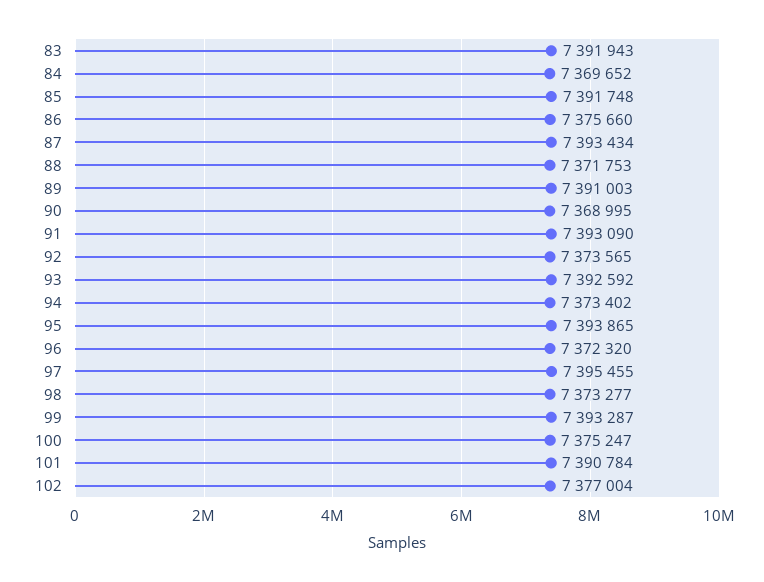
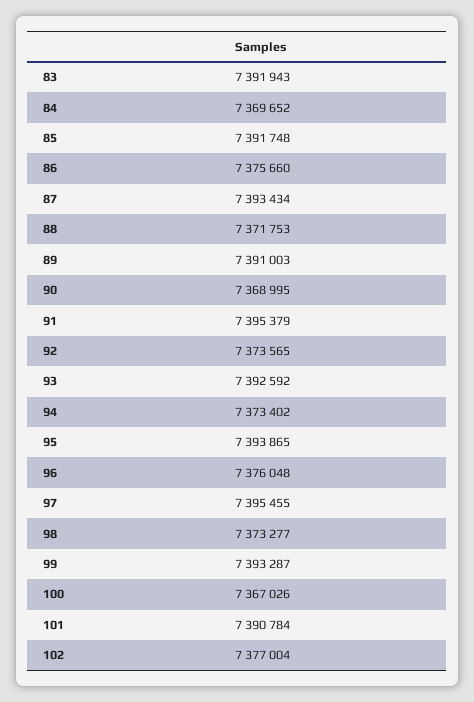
91: 7393090 -> 7395379
96: 7372320 -> 7376048
100: 7375247 -> 7367026

